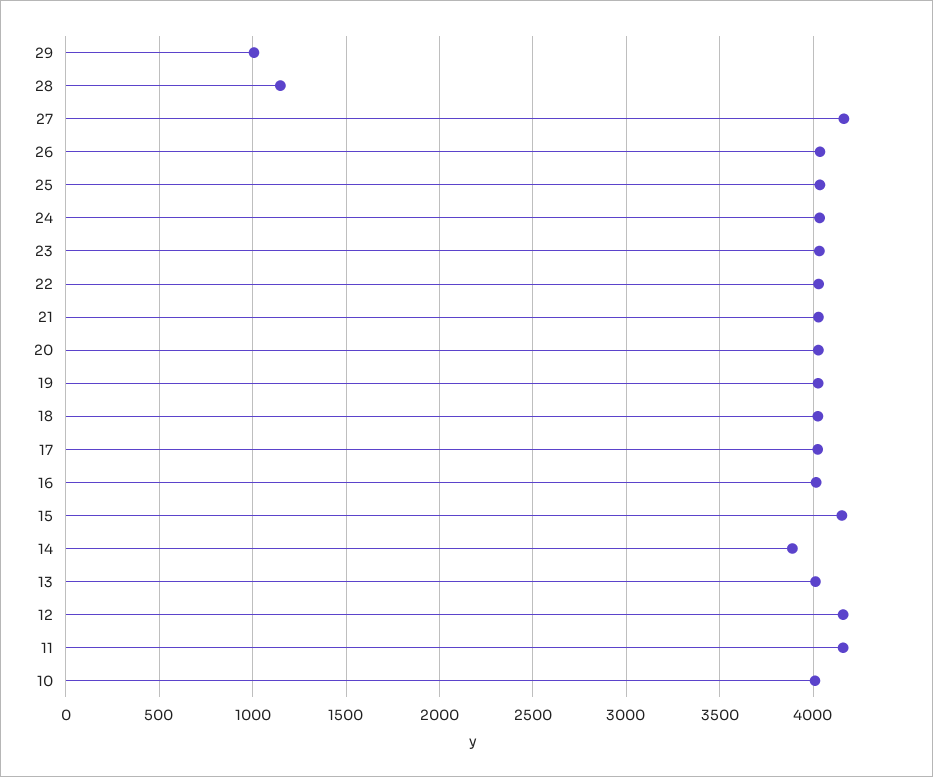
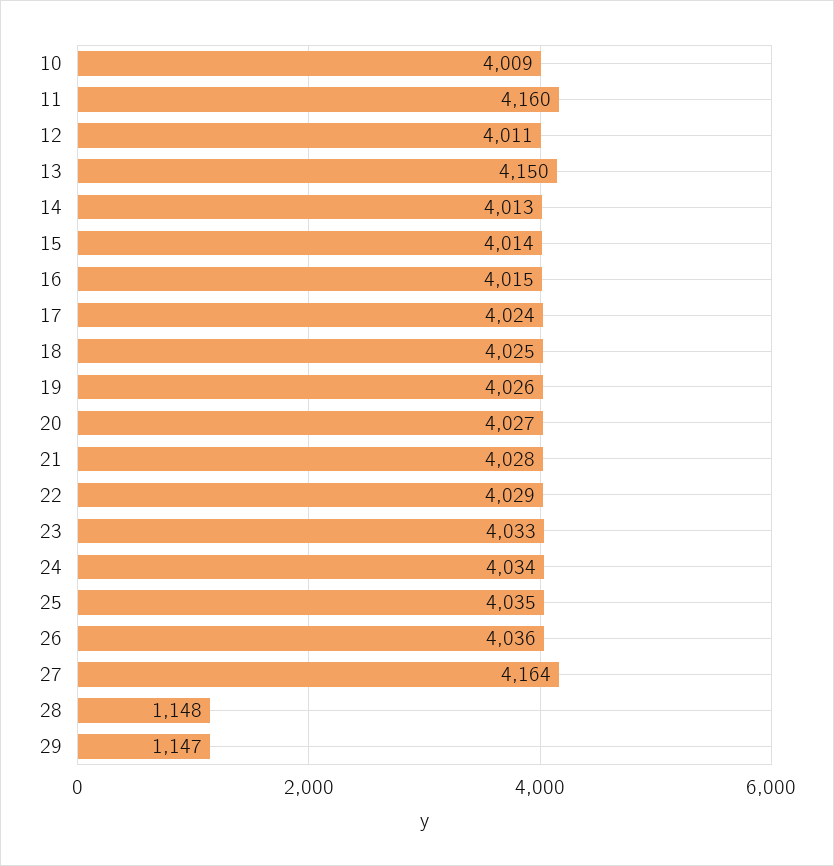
29: 1000 -> 1147
15: 4150 -> 4014
14: 3900 -> 4013
13: 4000 -> 4150
12: 4150 -> 4011

